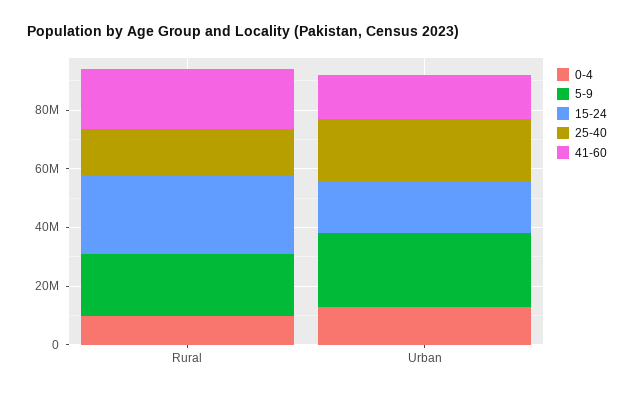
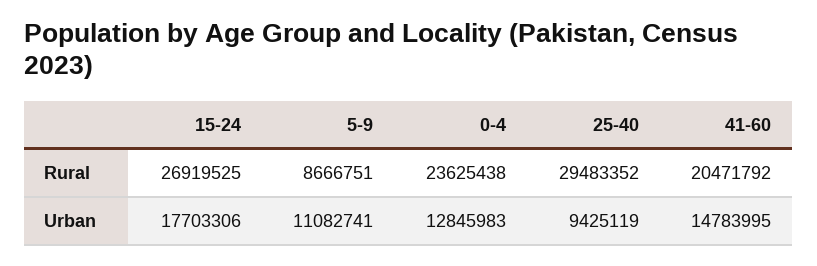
0-4, Rural: 10000000 -> 23625438
5-9, Rural: 20000000 -> 8666751
25-40, Rural: 15000000 -> 29483352
5-9, Urban: 25000000 -> 11082741
25-40, Urban: 20000000 -> 9425119

